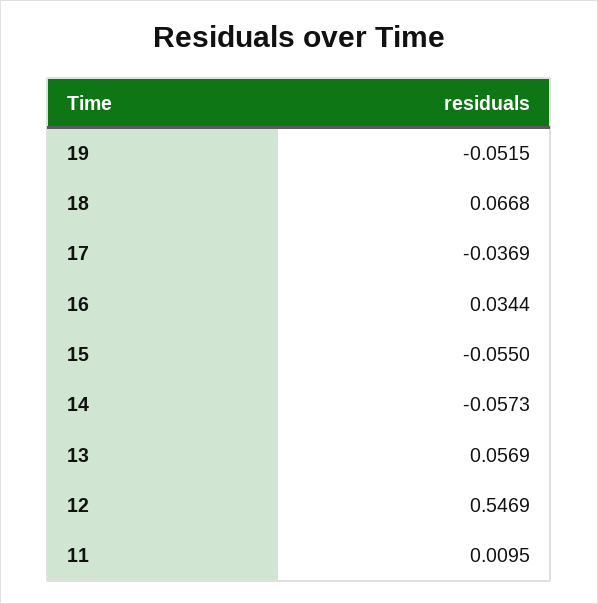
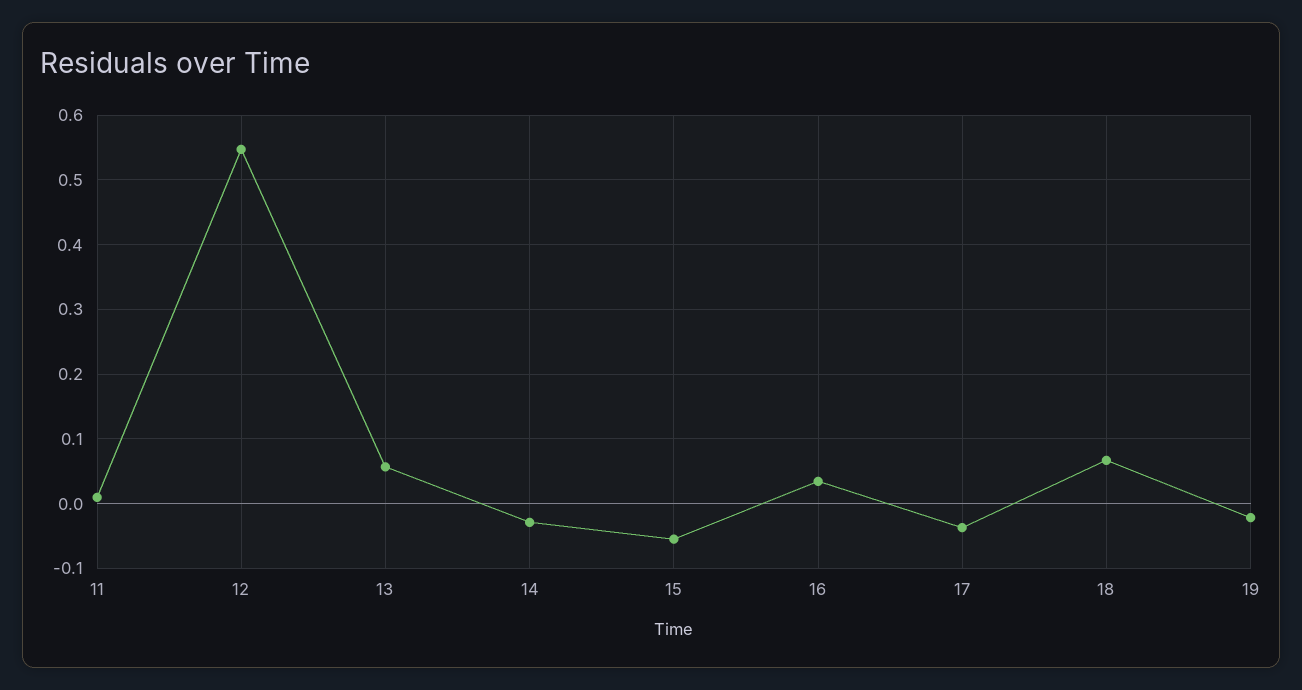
19: -0.0515 -> -0.02
14: -0.0573 -> -0.03

